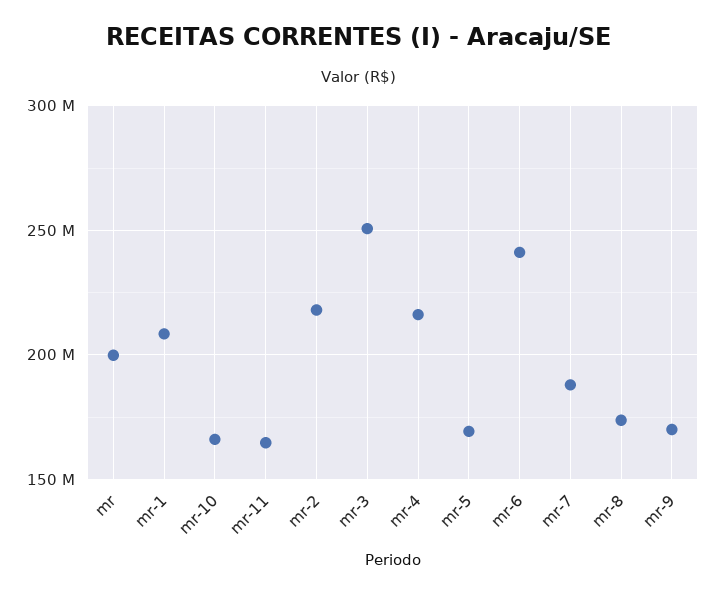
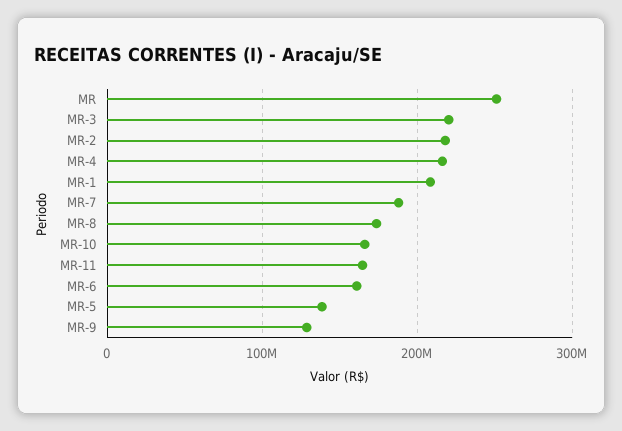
mr: 200000000 -> 250000000
mr-3: 250000000 -> 220000000
mr-5: 170000000 -> 140000000
mr-6: 240000000 -> 160000000
mr-9: 170000000 -> 130000000

